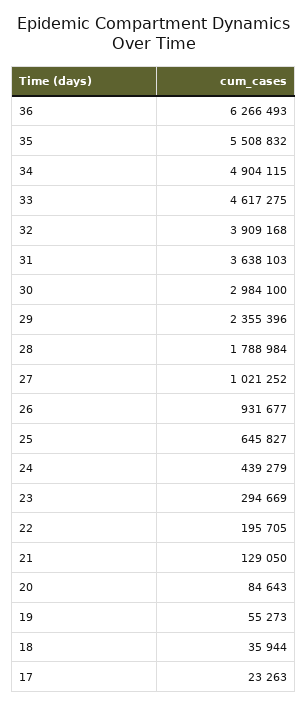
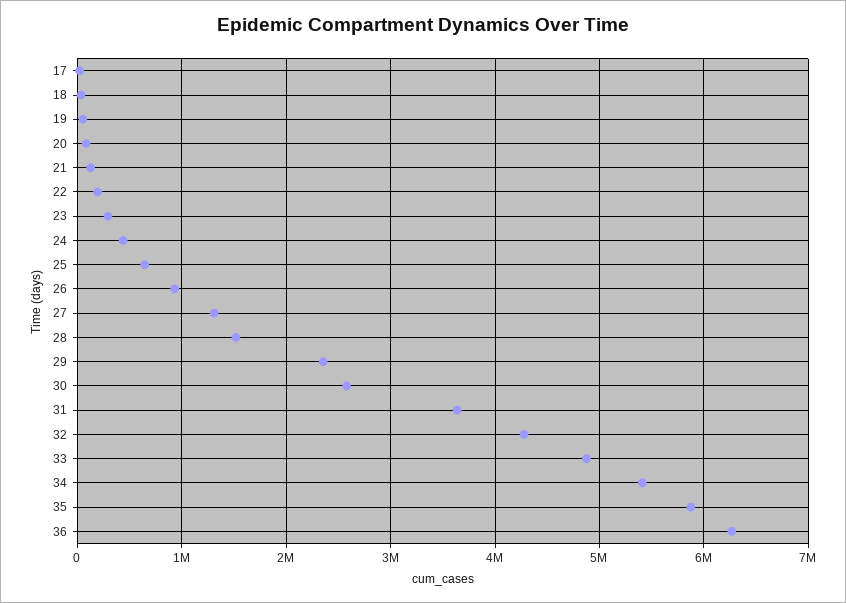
35: 5508832 -> 5900000
34: 4904115 -> 5400000
33: 4617275 -> 4900000
32: 3909168 -> 4300000
30: 2984100 -> 2600000
28: 1788984 -> 1500000
27: 1021252 -> 1300000

